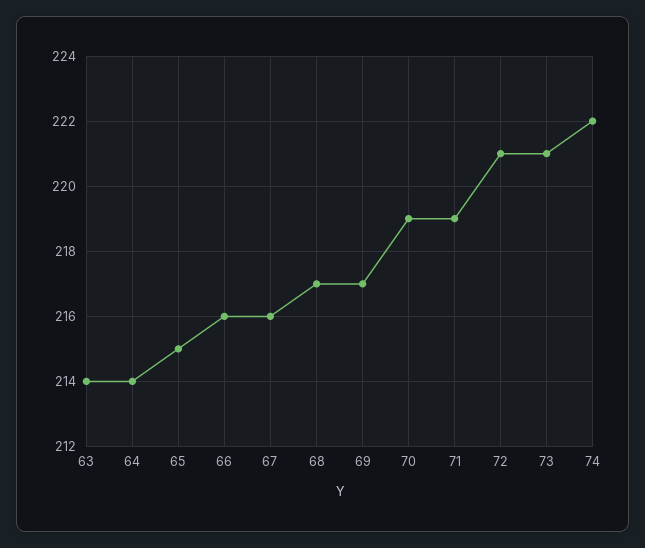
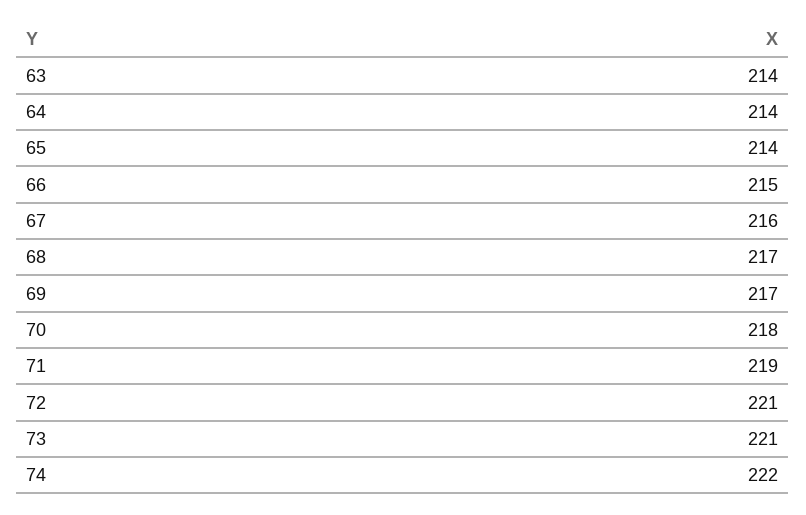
65: 215 -> 214
66: 216 -> 215
70: 219 -> 218

